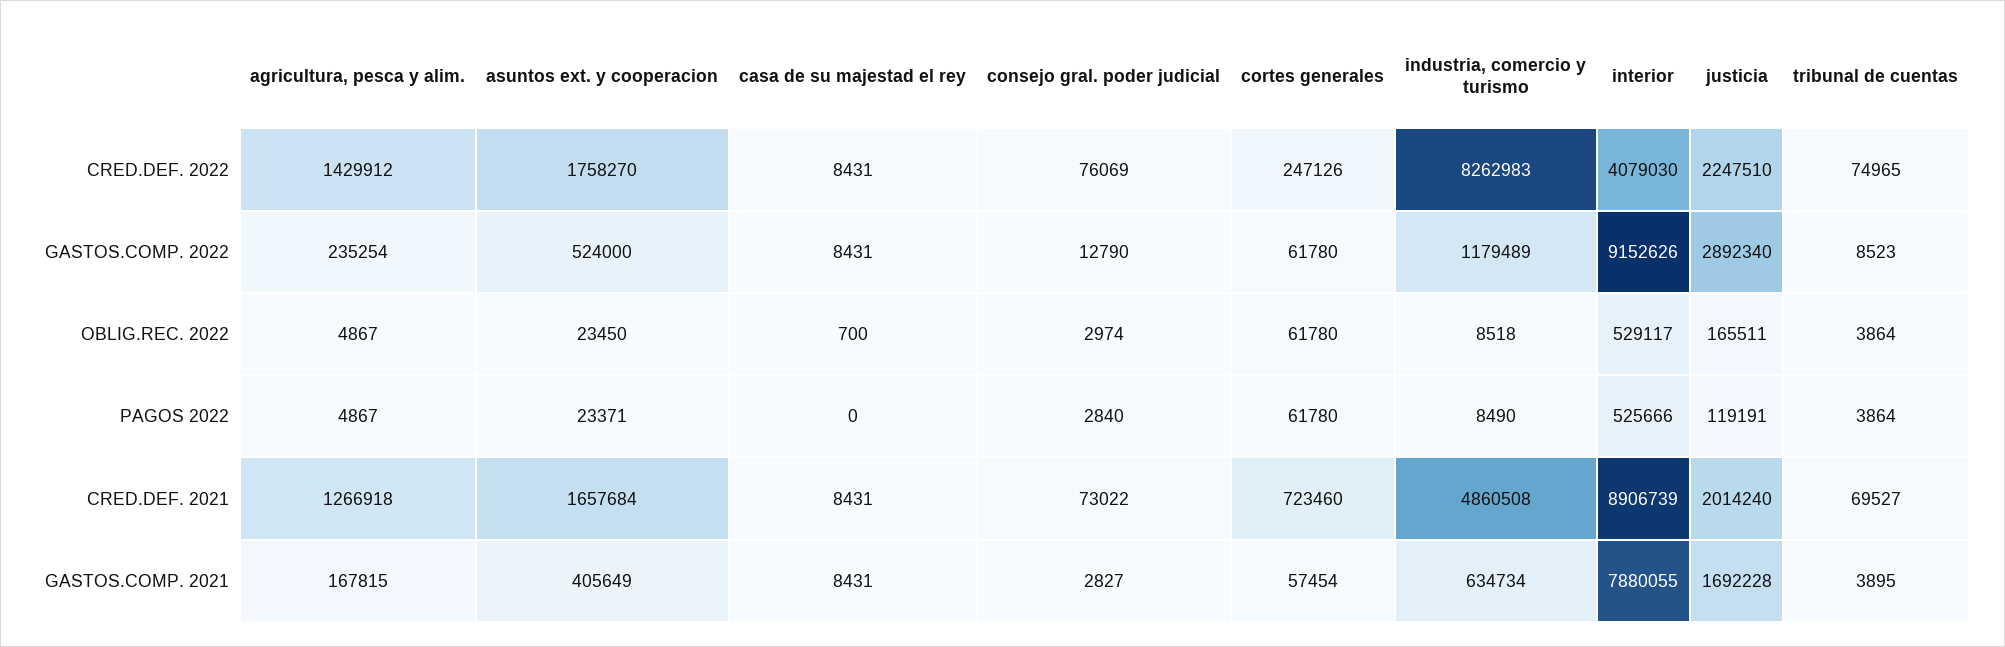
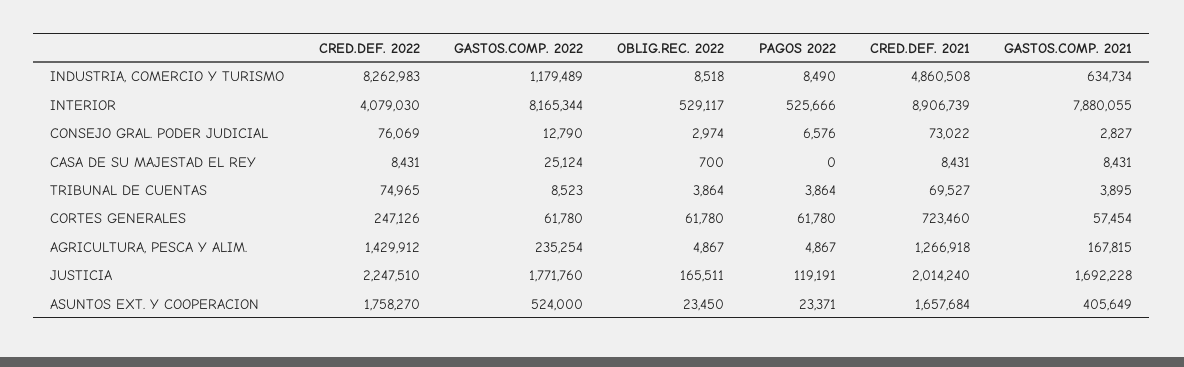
casa de su majestad el rey, GASTOS.COMP. 2022: 8431 -> 25124
interior, GASTOS.COMP. 2022: 9152626 -> 8165344
justicia, GASTOS.COMP. 2022: 2892340 -> 1771760
consejo gral. poder judicial, PAGOS 2022: 2840 -> 6576

